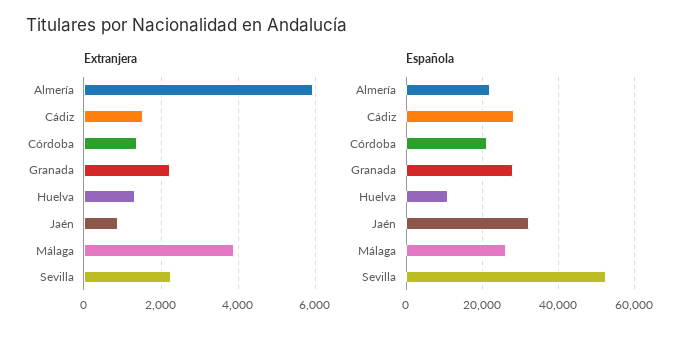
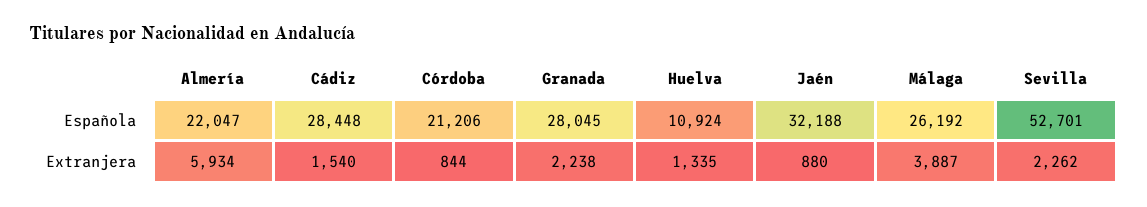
Extranjera, Córdoba: 1400 -> 844

